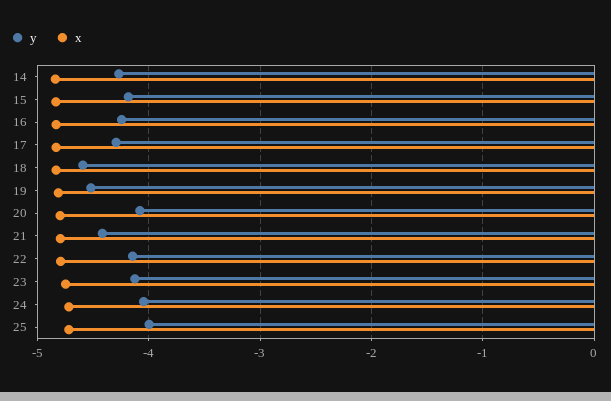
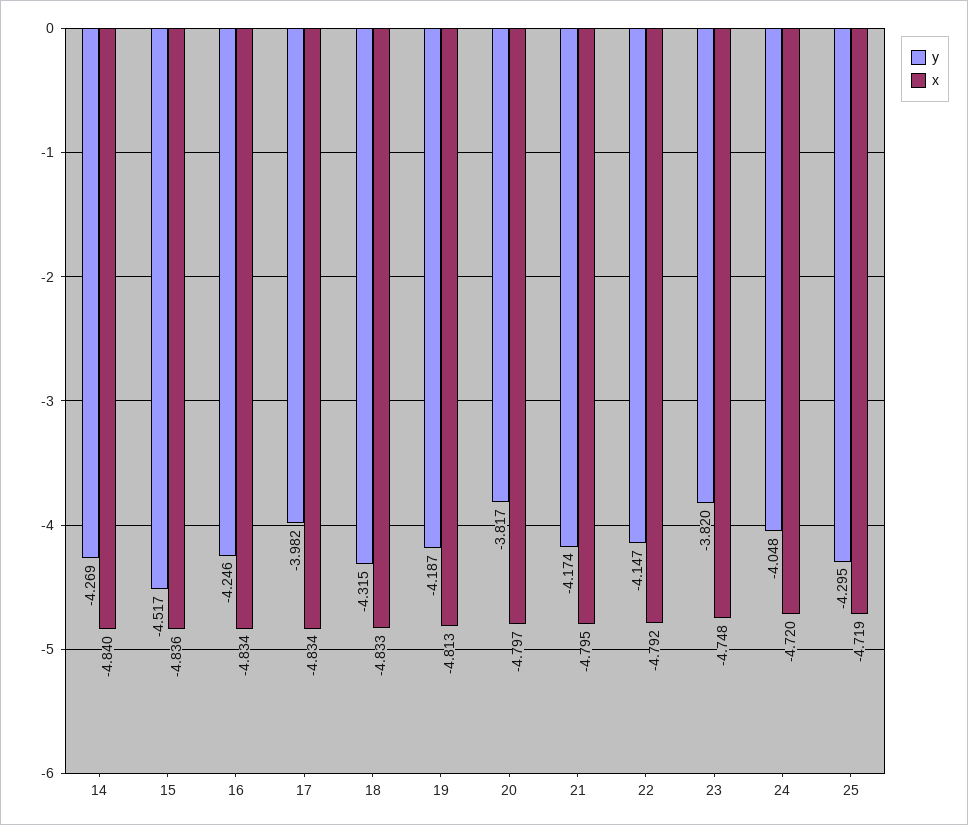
y, 15: -4.2 -> -4.517
y, 17: -4.3 -> -3.982
y, 18: -4.6 -> -4.315
y, 19: -4.5 -> -4.187
y, 20: -4.1 -> -3.817
y, 21: -4.4 -> -4.174
y, 23: -4.1 -> -3.82
y, 25: -4 -> -4.295

